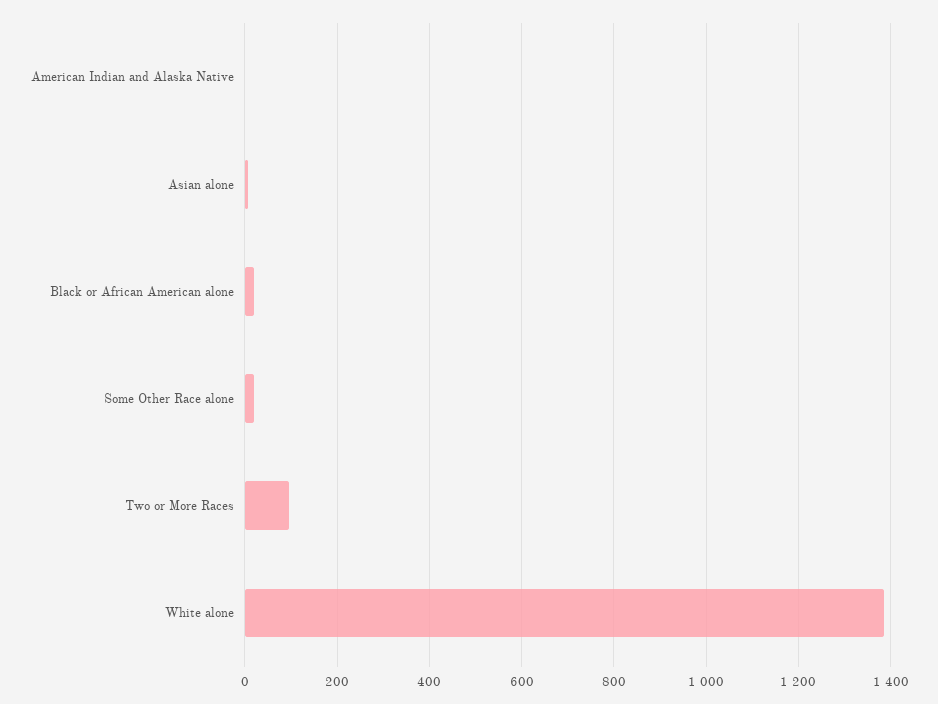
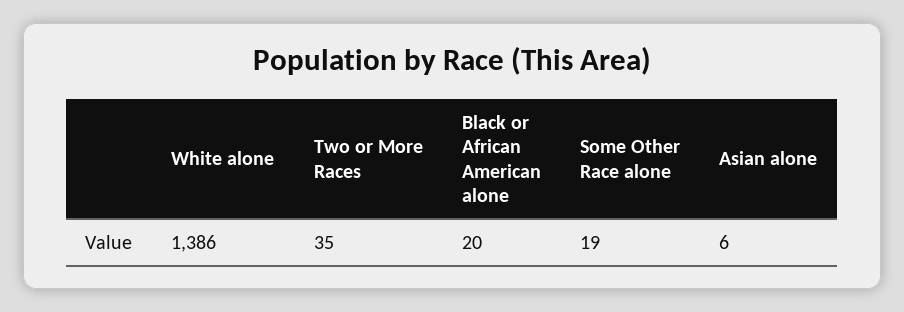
American Indian and Alaska Native: 0 -> none
Two or More Races: 100 -> 35

